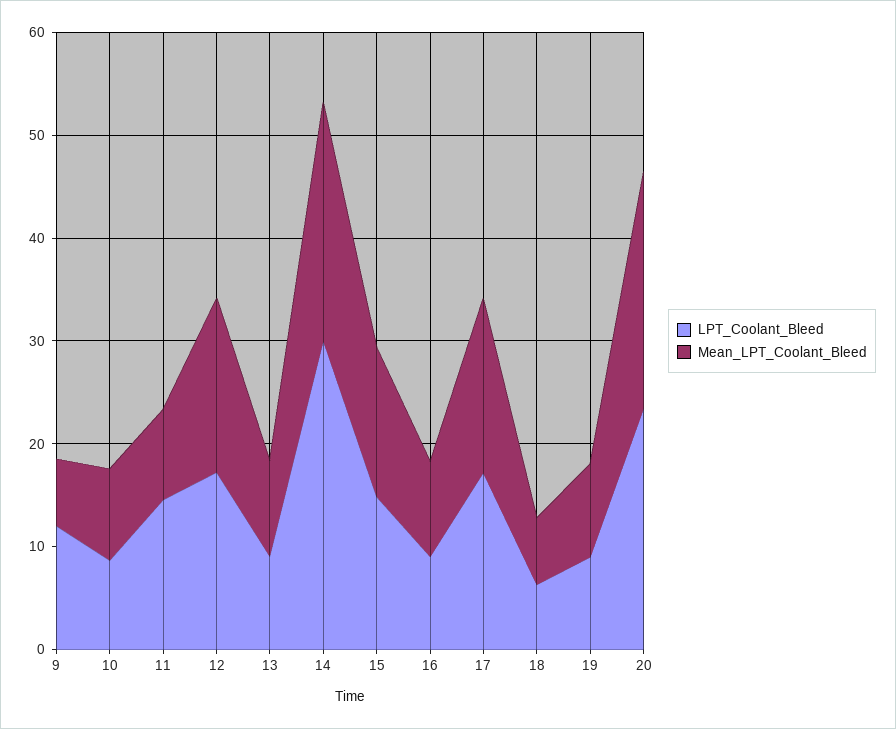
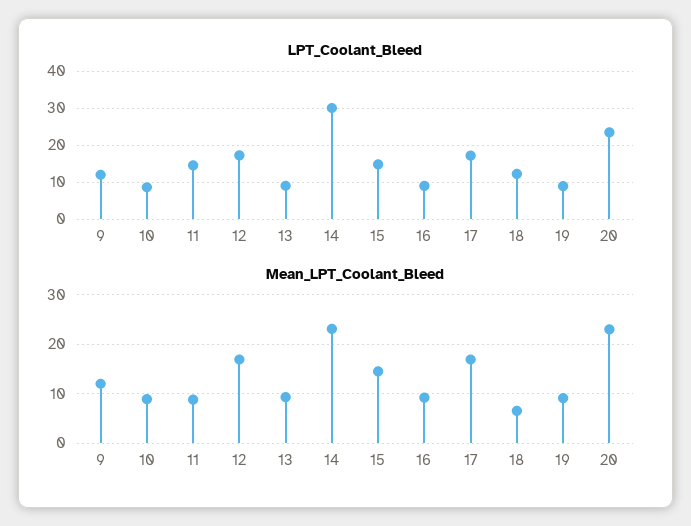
Mean_LPT_Coolant_Bleed, 9: 6 -> 12
LPT_Coolant_Bleed, 18: 6 -> 12

